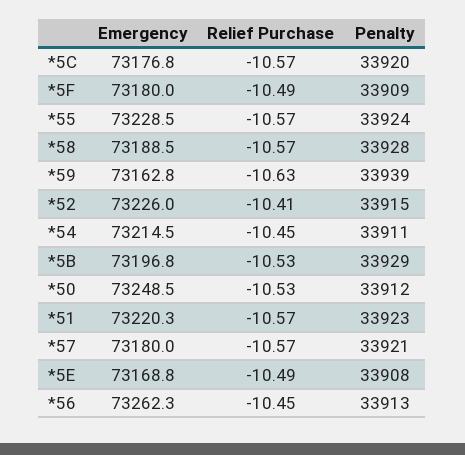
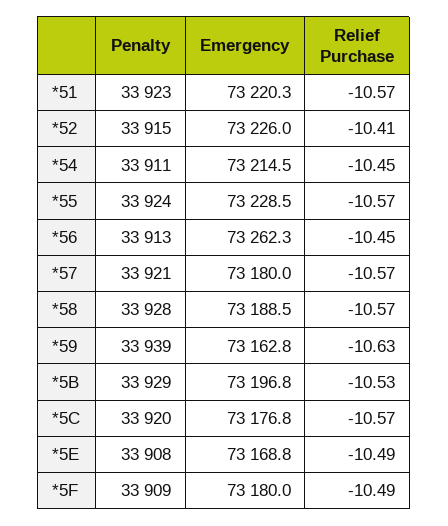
Emergency, *50: 73248.5 -> none
Relief Purchase, *50: -10.53 -> none
Penalty, *50: 33912 -> none

